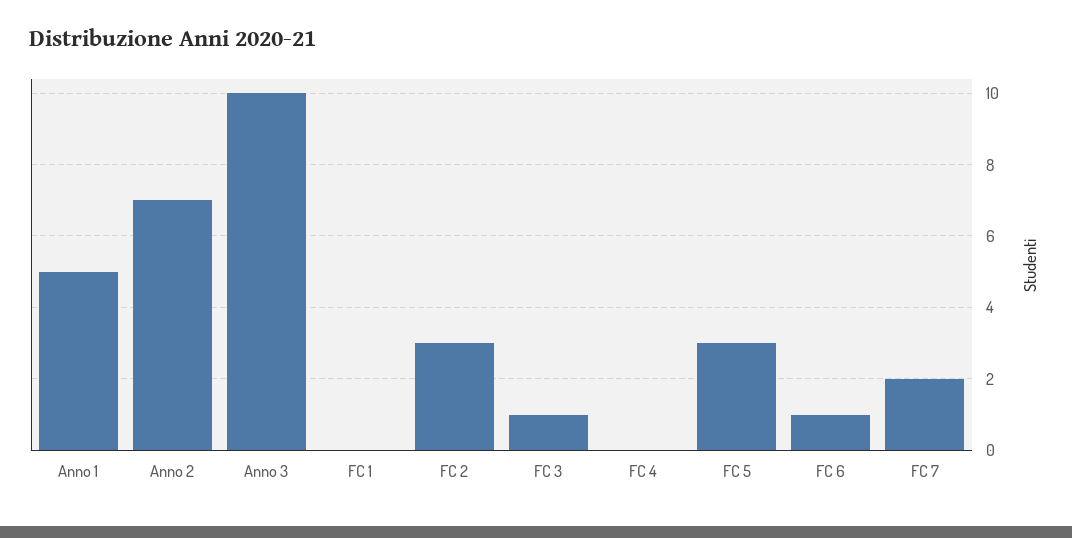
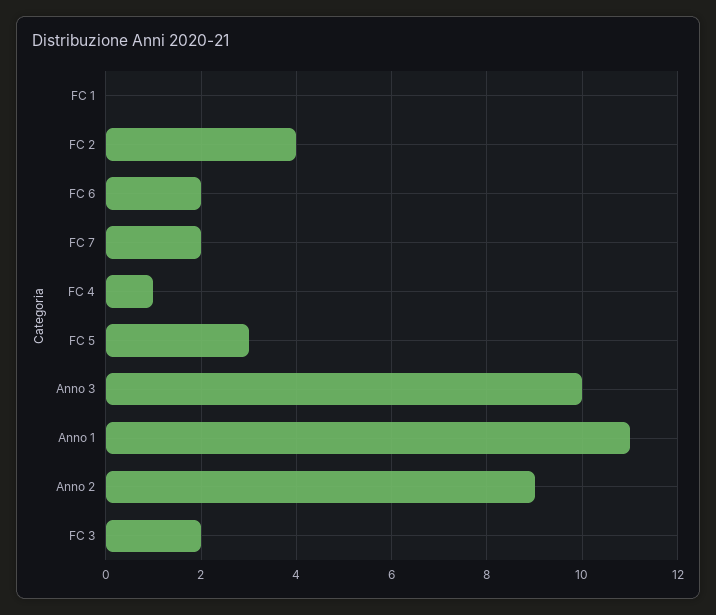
Anno 1: 5 -> 11
Anno 2: 7 -> 9
FC 2: 3 -> 4
FC 3: 1 -> 2
FC 4: 0 -> 1
FC 6: 1 -> 2

